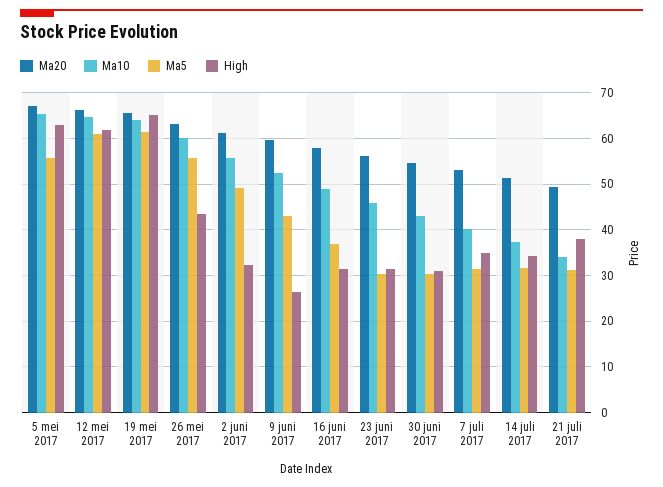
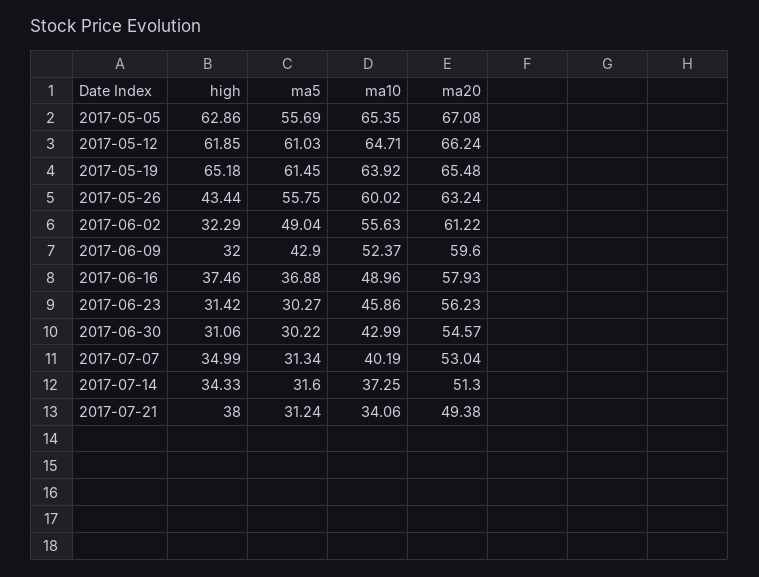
High, 9 juni 2017: 26 -> 32
High, 16 juni 2017: 32 -> 37.46

